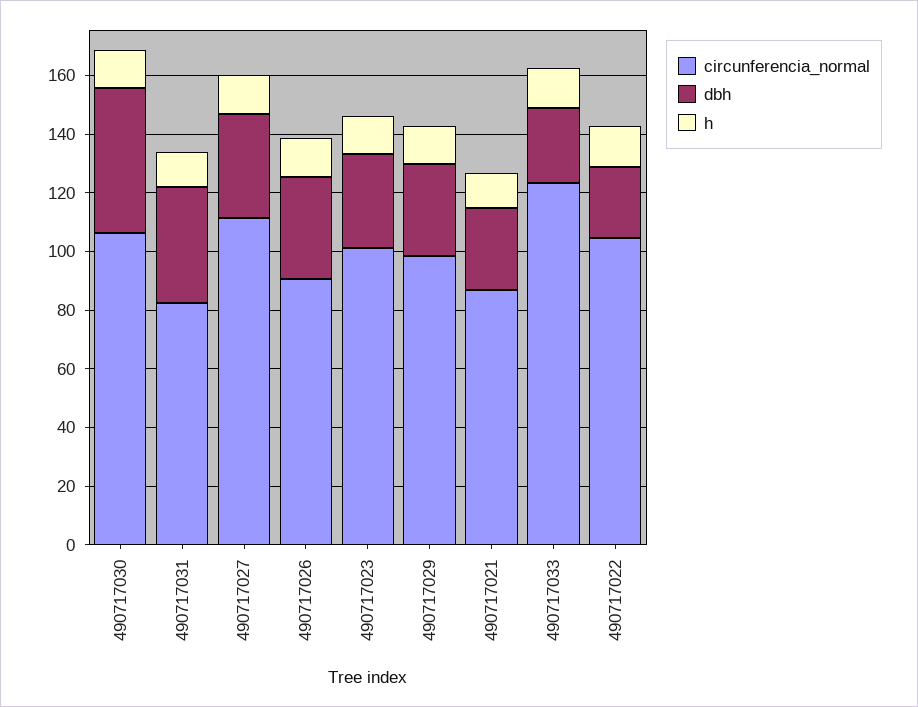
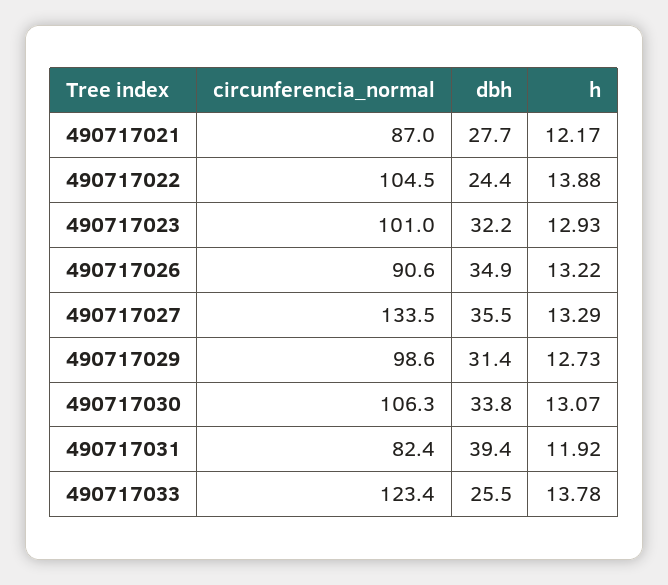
dbh, 490717030: 50 -> 33.8
circunferencia_normal, 490717027: 110 -> 133.5

